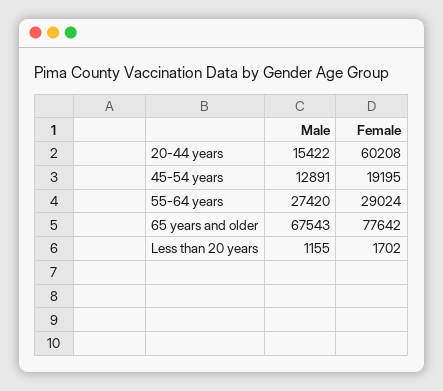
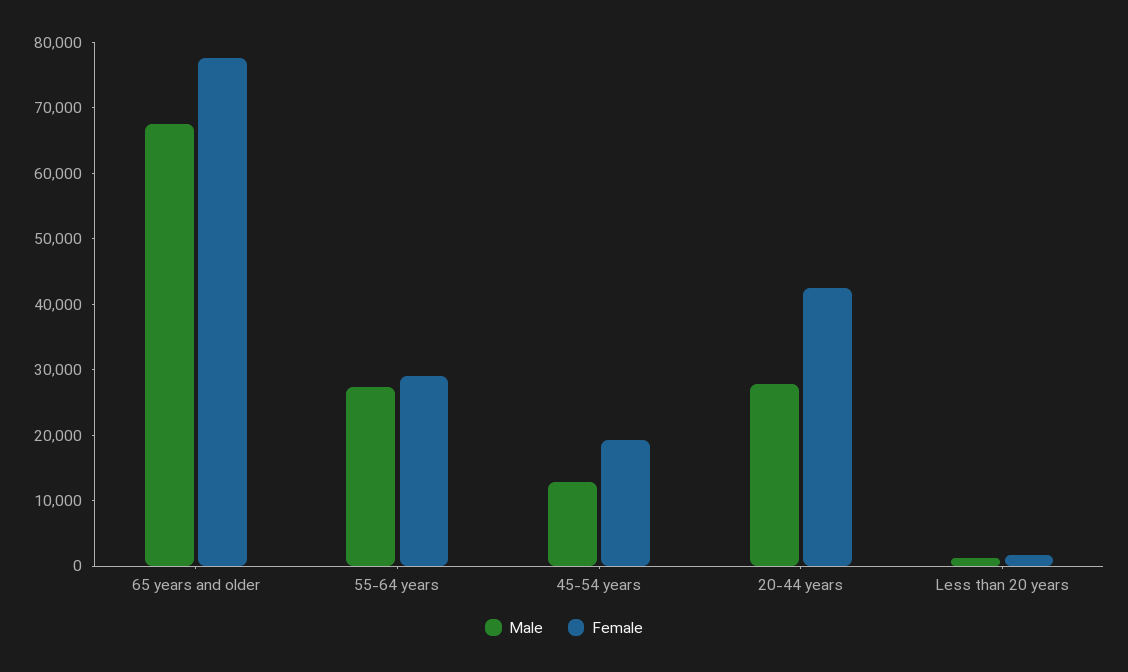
Male, 20-44 years: 15422 -> 28000
Female, 20-44 years: 60208 -> 42000

